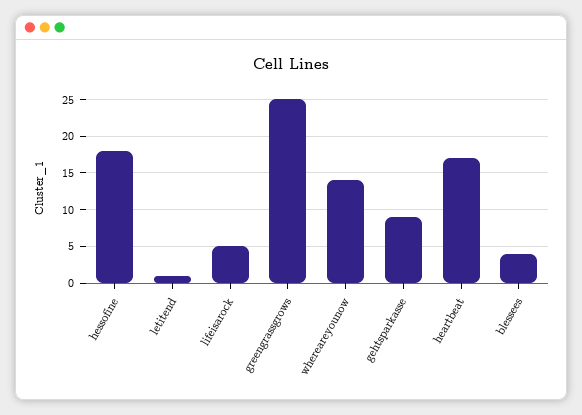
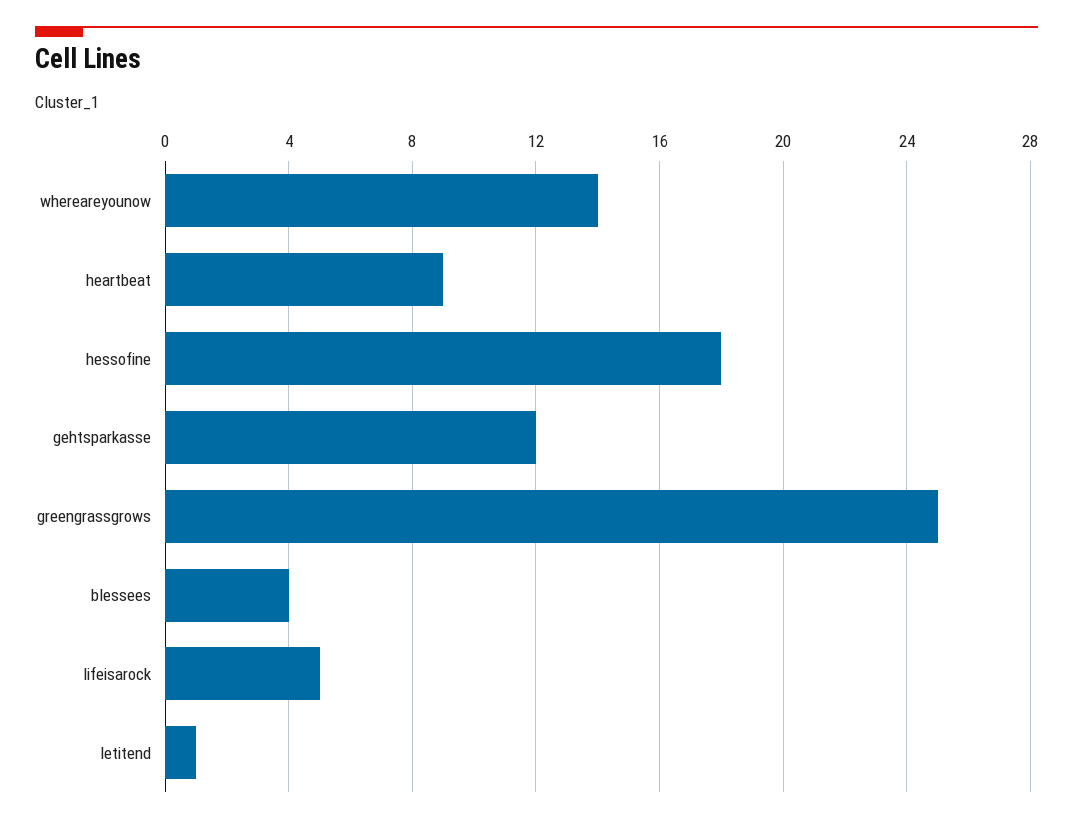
gehtsparkasse: 9 -> 12
heartbeat: 17 -> 9

